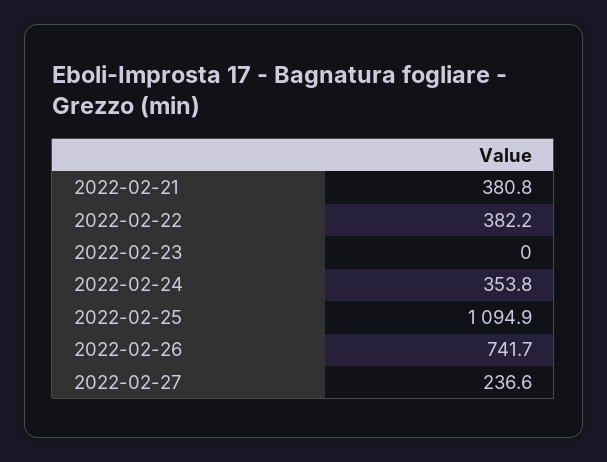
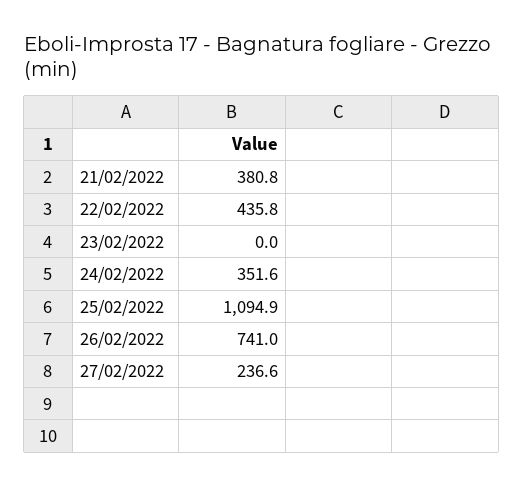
2022-02-22: 382.2 -> 435.8
2022-02-24: 353.8 -> 351.6
2022-02-26: 741.7 -> 741

